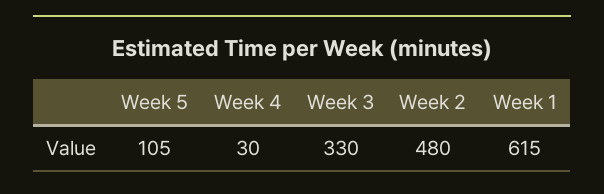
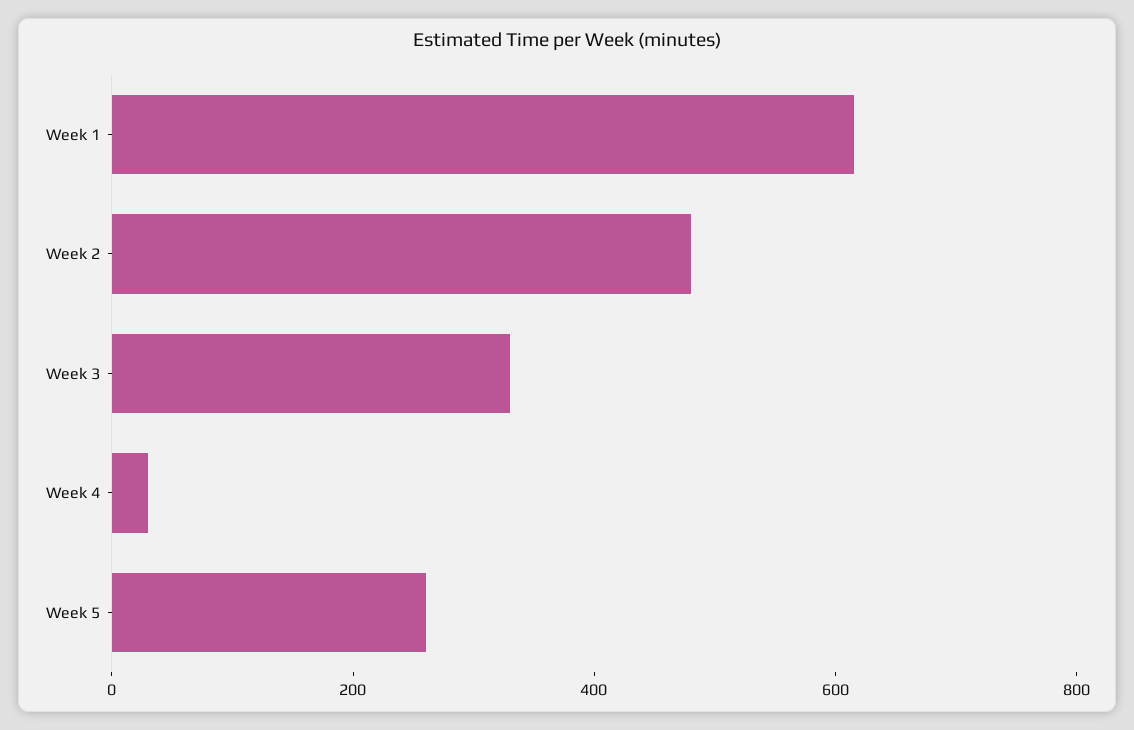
Week 5: 105 -> 250

